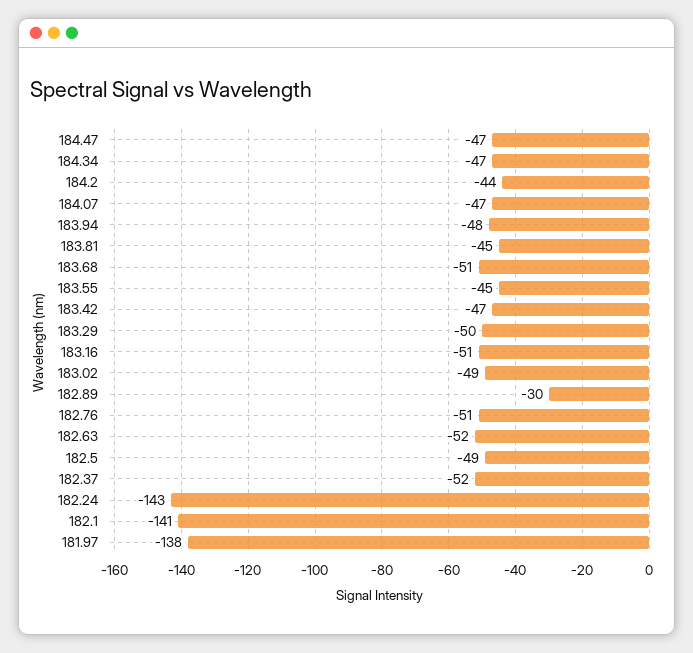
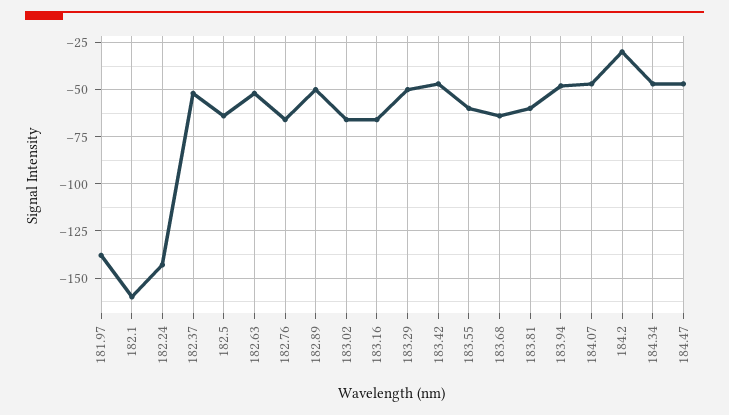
184.2: -44 -> -30
183.81: -45 -> -60
183.68: -51 -> -65
183.55: -45 -> -60
183.16: -51 -> -65
183.02: -49 -> -65
182.89: -30 -> -50
182.76: -51 -> -65
182.5: -49 -> -65
182.1: -141 -> -160

